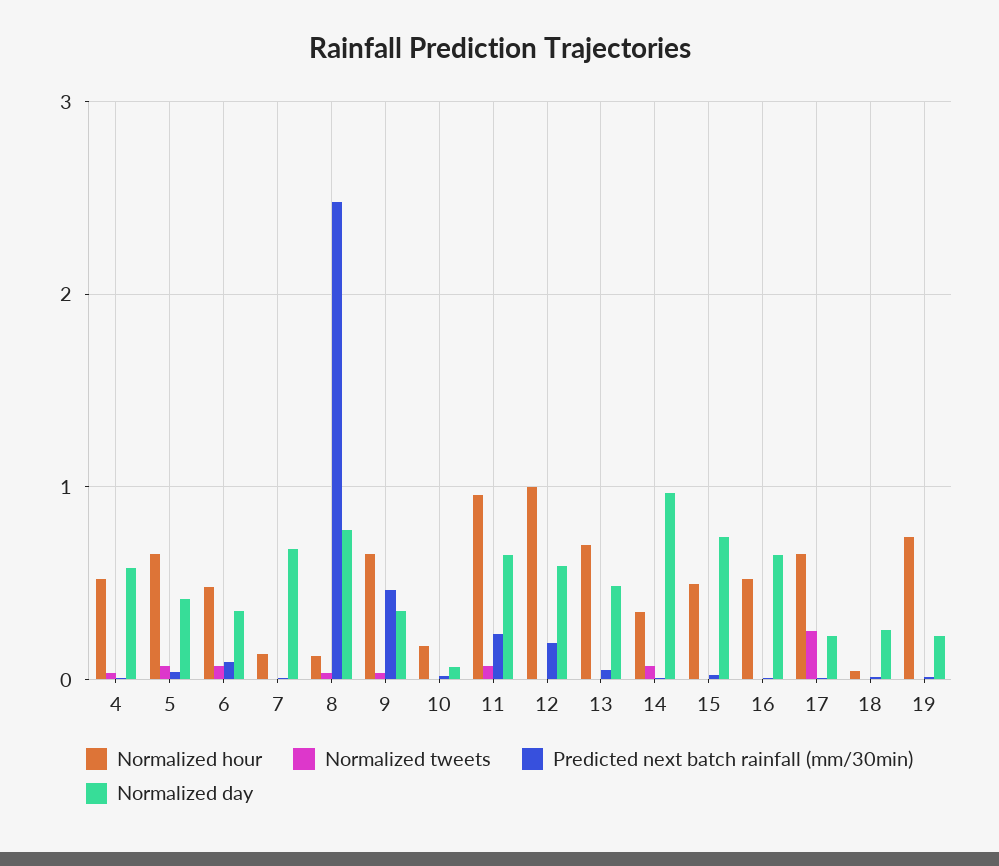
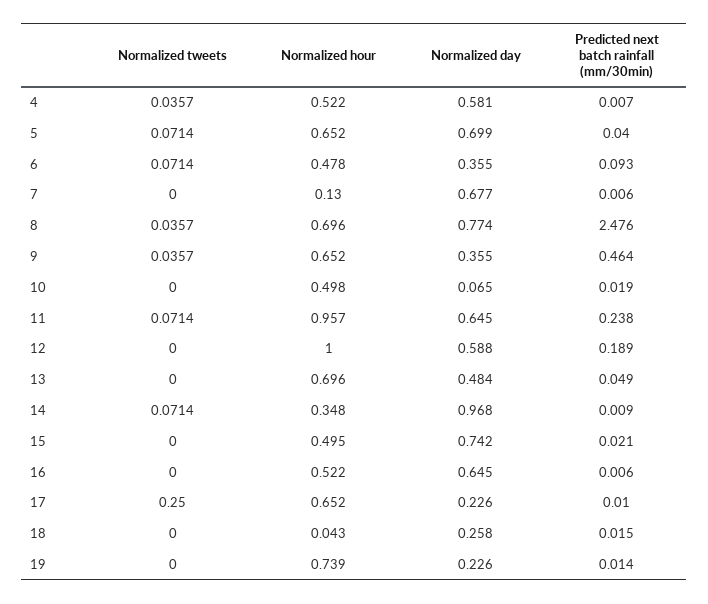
Normalized day, 5: 0.4 -> 0.699
Normalized hour, 8: 0.1 -> 0.696
Normalized hour, 10: 0.2 -> 0.498

